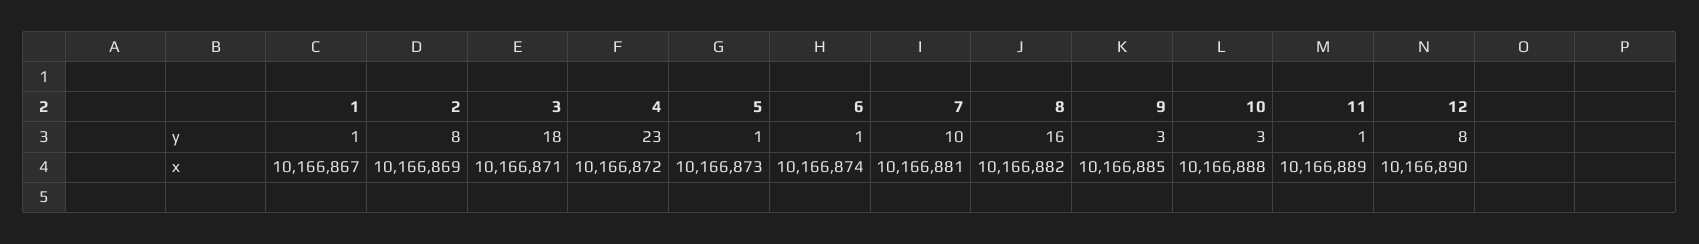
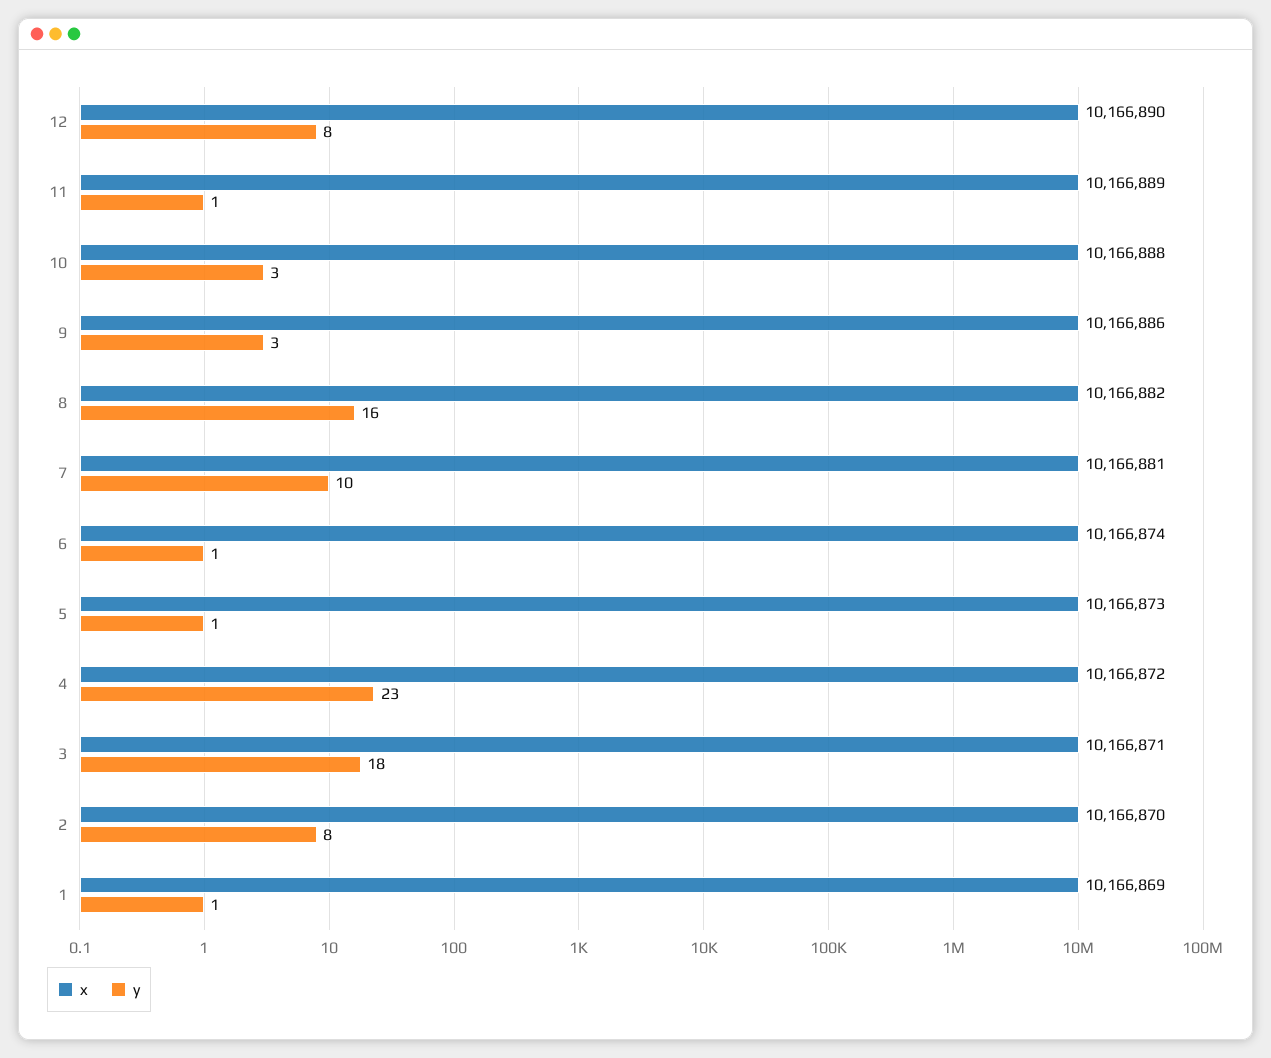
x, 1: 10166867 -> 10166869
x, 2: 10166869 -> 10166870
x, 9: 10166885 -> 10166886

